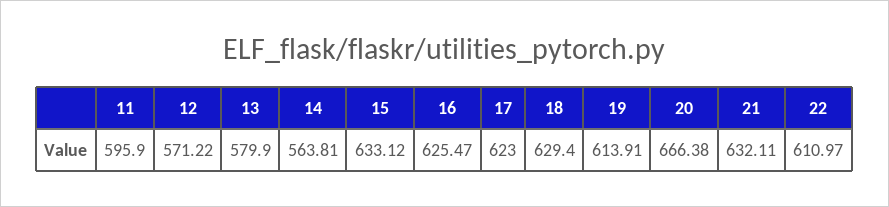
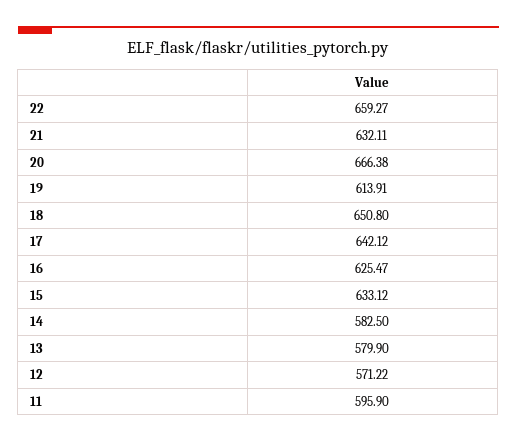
14: 563.81 -> 582.5
17: 623 -> 642.12
18: 629.4 -> 650.8
22: 610.97 -> 659.27

